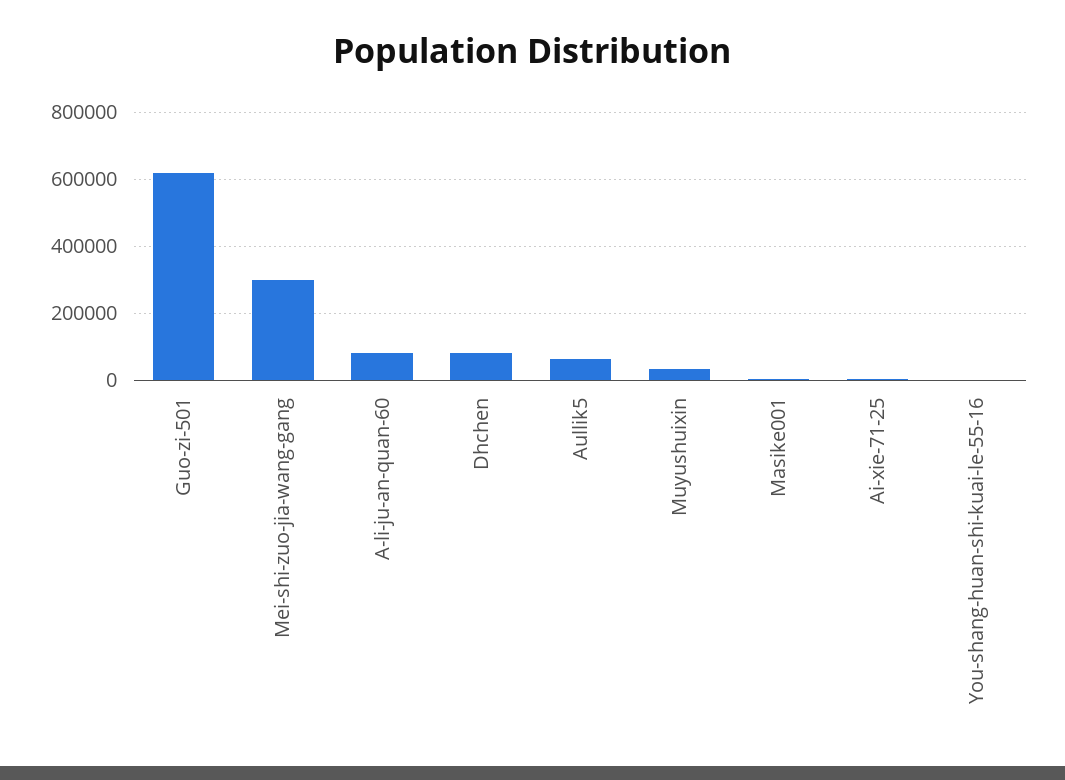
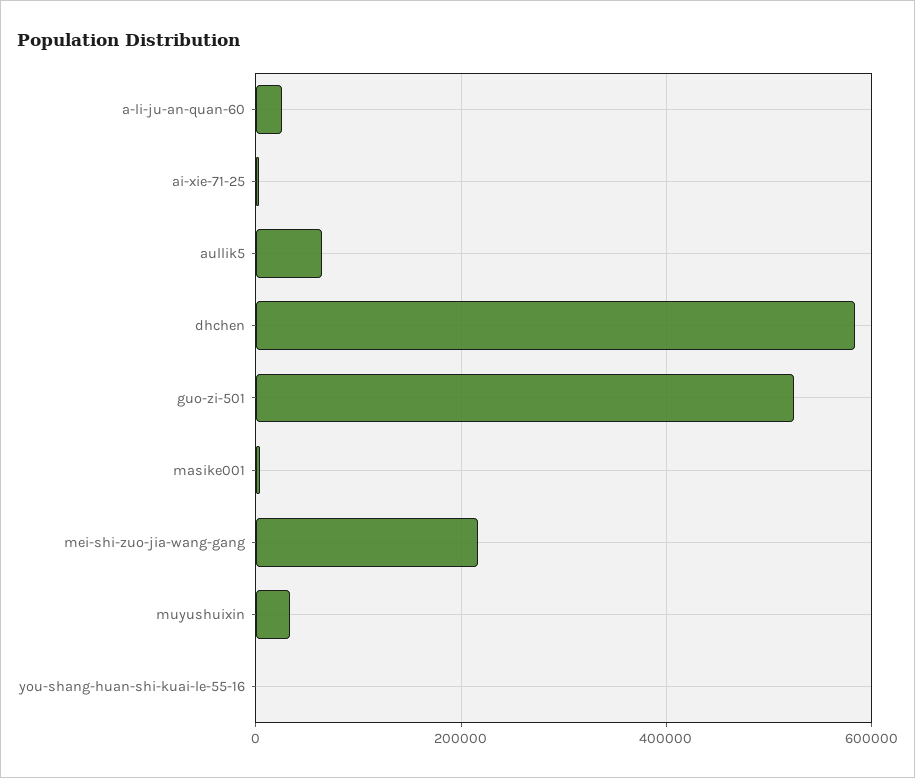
Guo-zi-501: 620000 -> 520000
Mei-shi-zuo-jia-wang-gang: 300000 -> 220000
A-li-ju-an-quan-60: 80000 -> 20000
Dhchen: 80000 -> 580000

